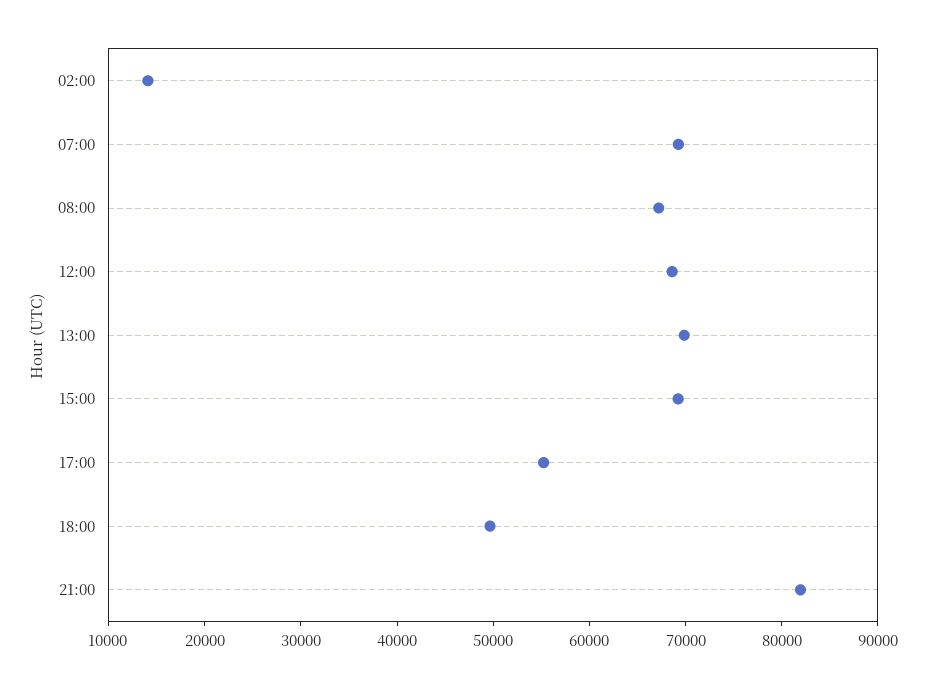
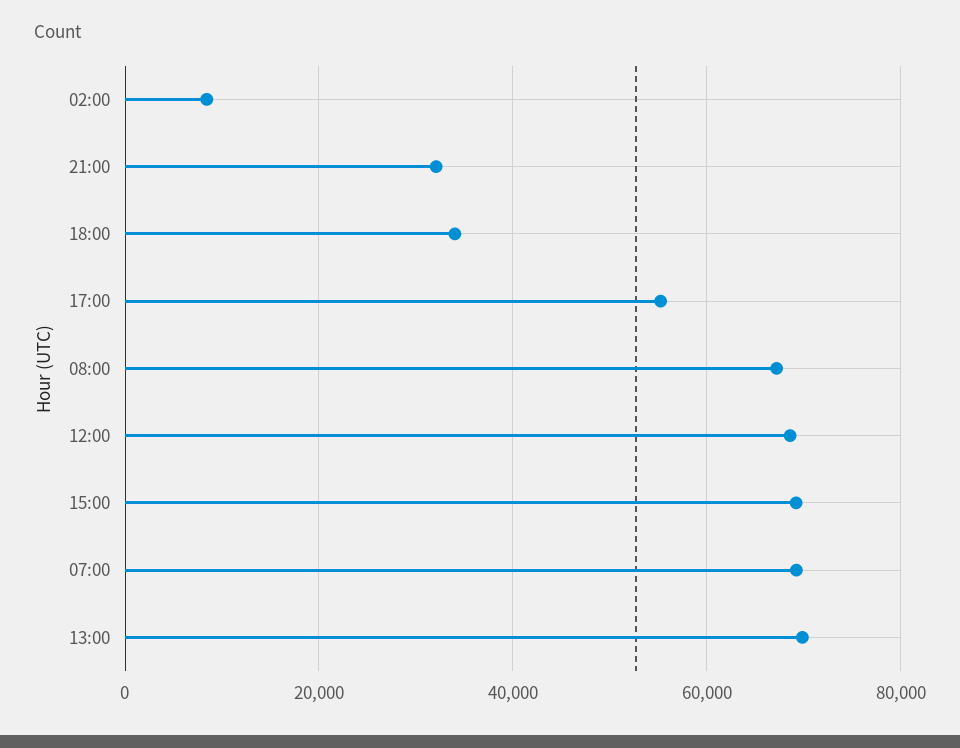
02:00: 14000 -> 8000
18:00: 50000 -> 34000
21:00: 82000 -> 32000

